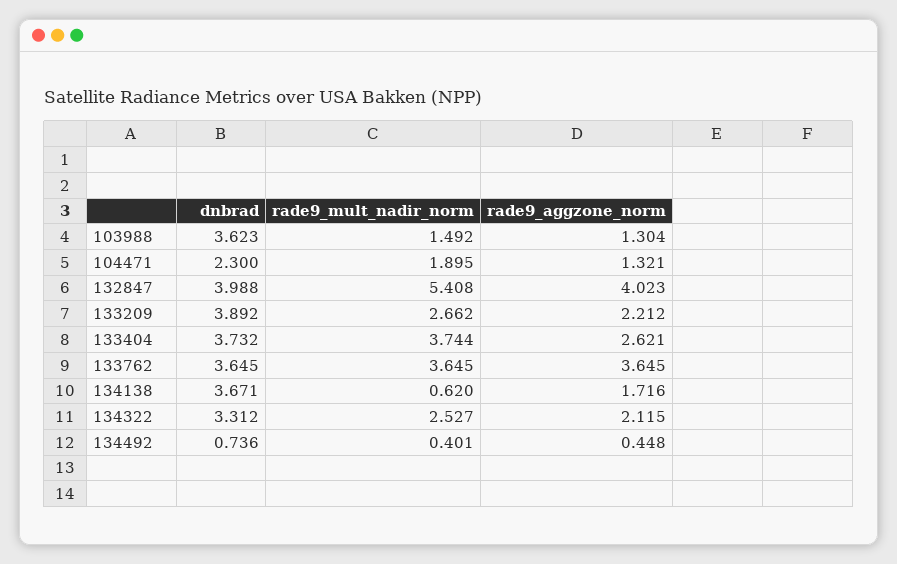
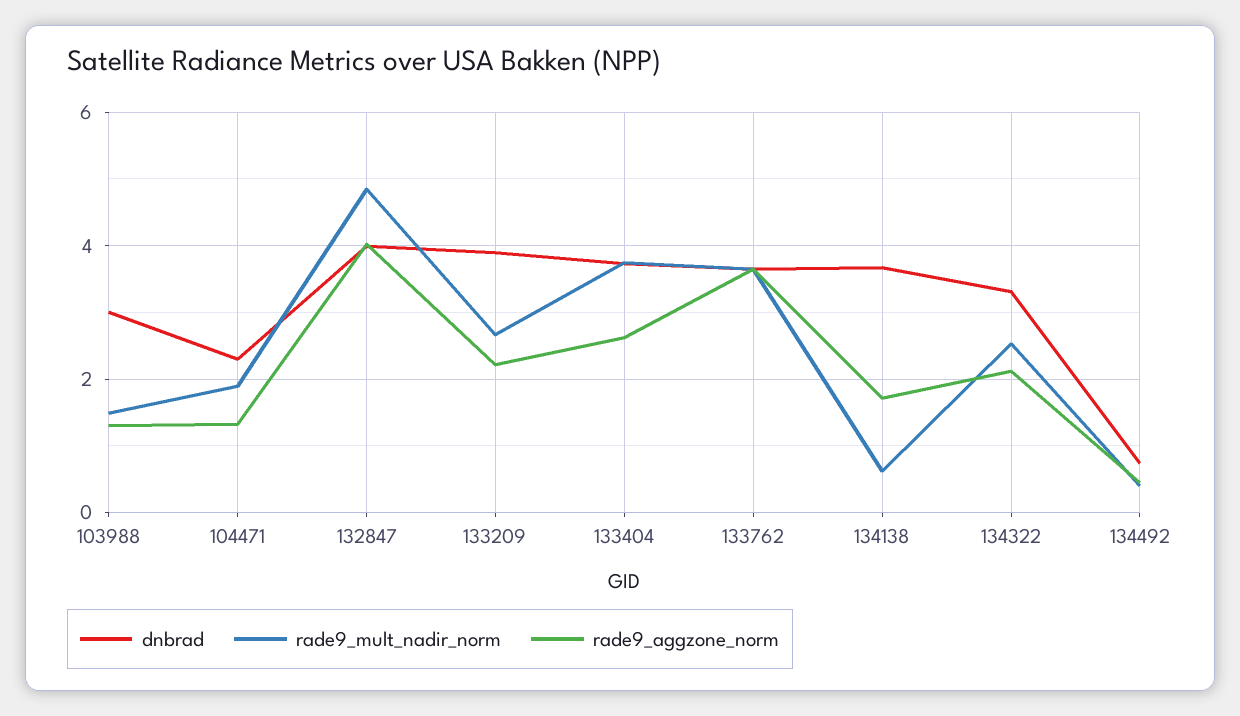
dnbrad, 103988: 3.623 -> 3
rade9_mult_nadir_norm, 132847: 5.408 -> 4.8

